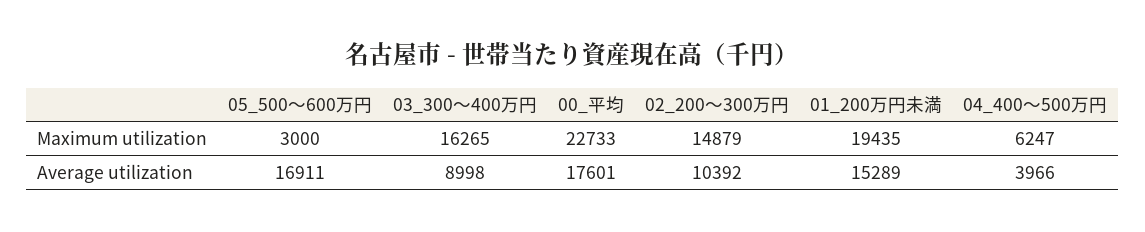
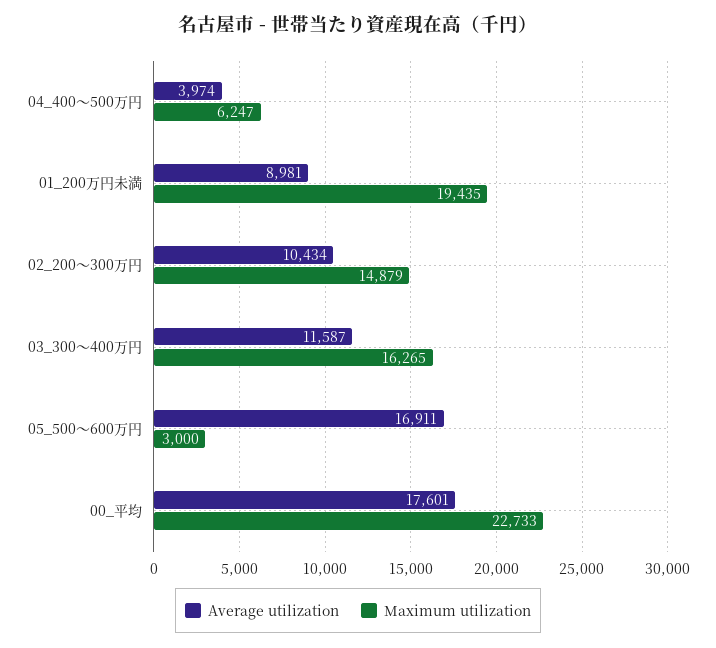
Average utilization, 03_300～400万円: 8998 -> 11587
Average utilization, 02_200～300万円: 10392 -> 10434
Average utilization, 01_200万円未満: 15289 -> 8981
Average utilization, 04_400～500万円: 3966 -> 3974

